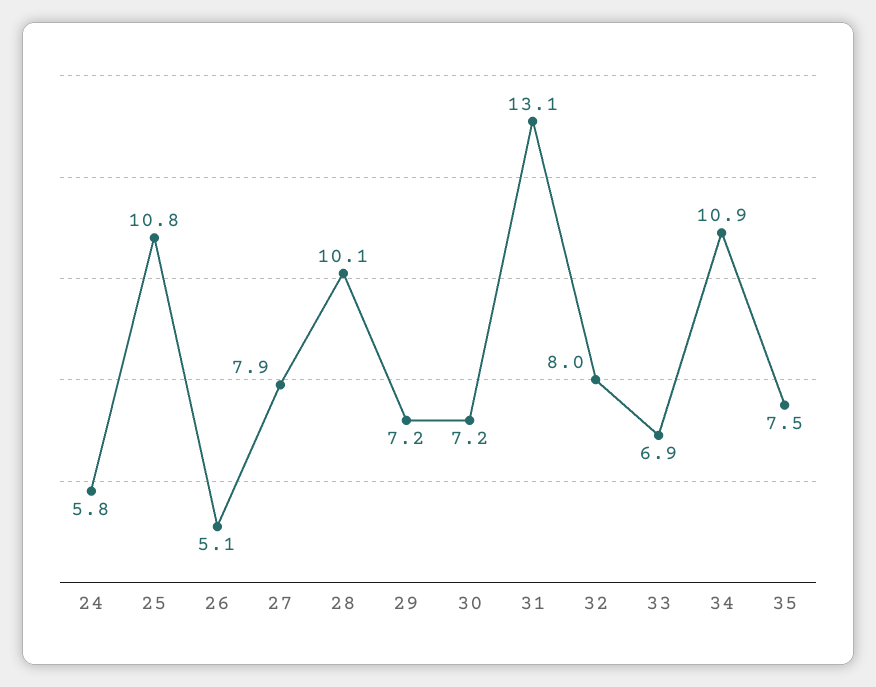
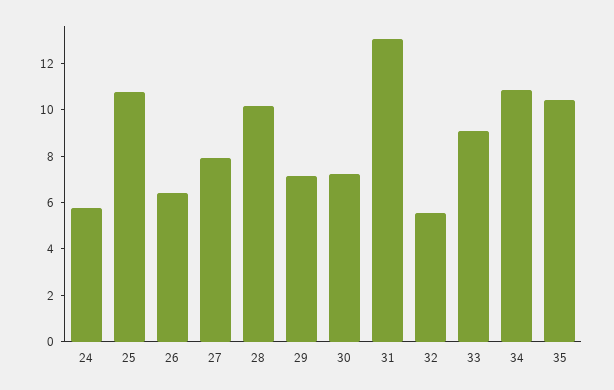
26: 5.1 -> 6.5
32: 8 -> 5.5
33: 6.9 -> 9
35: 7.5 -> 10.5

